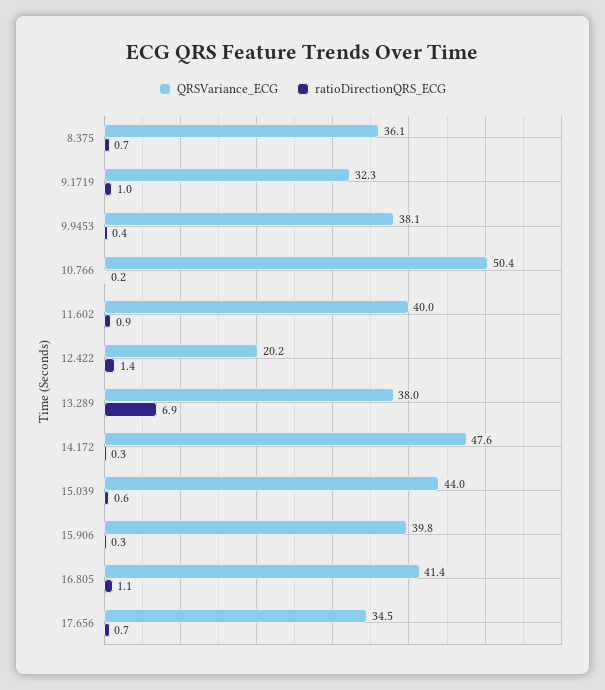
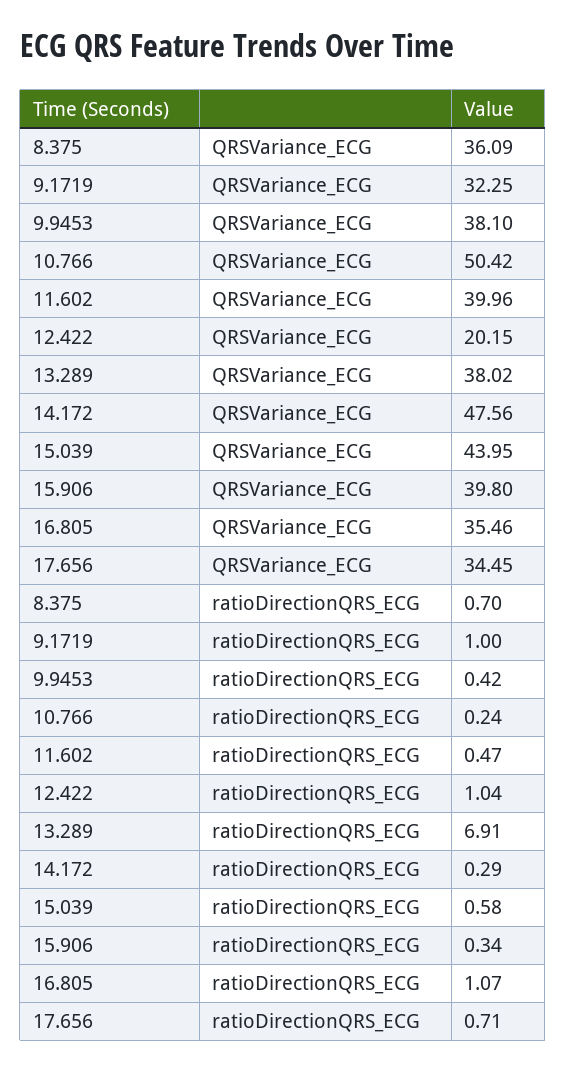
ratioDirectionQRS_ECG, 11.602: 0.9 -> 0.47
ratioDirectionQRS_ECG, 12.422: 1.4 -> 1.04
QRSVariance_ECG, 16.805: 41.4 -> 35.46

